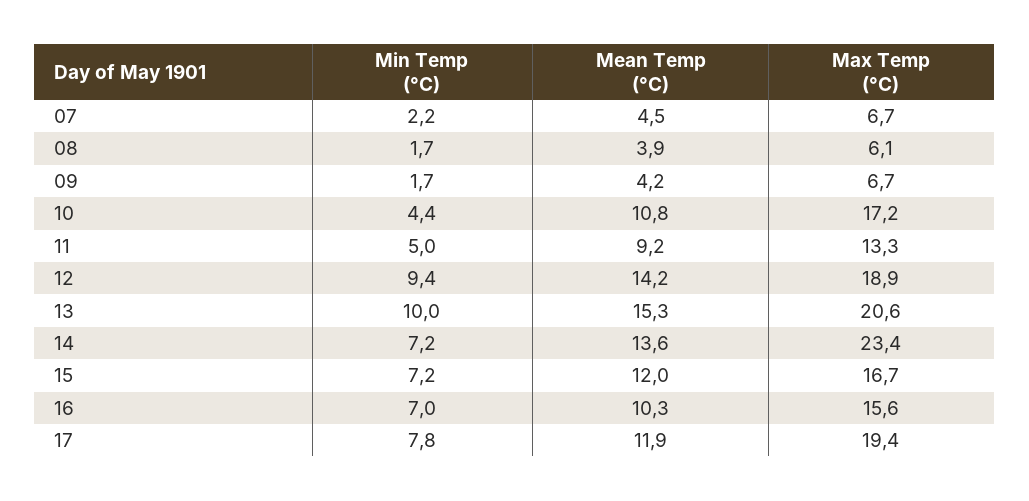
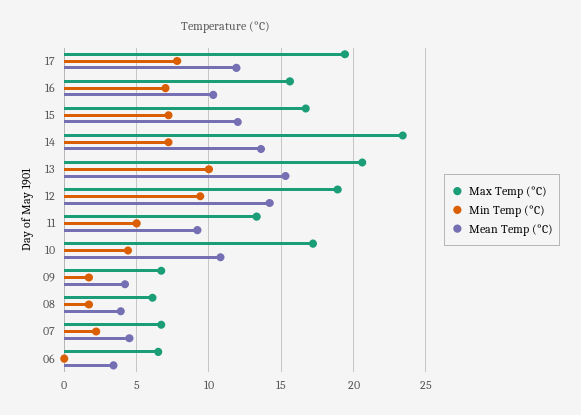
Max Temp (°C), 06: none -> 6.5
Min Temp (°C), 06: none -> 0
Mean Temp (°C), 06: none -> 3.5

